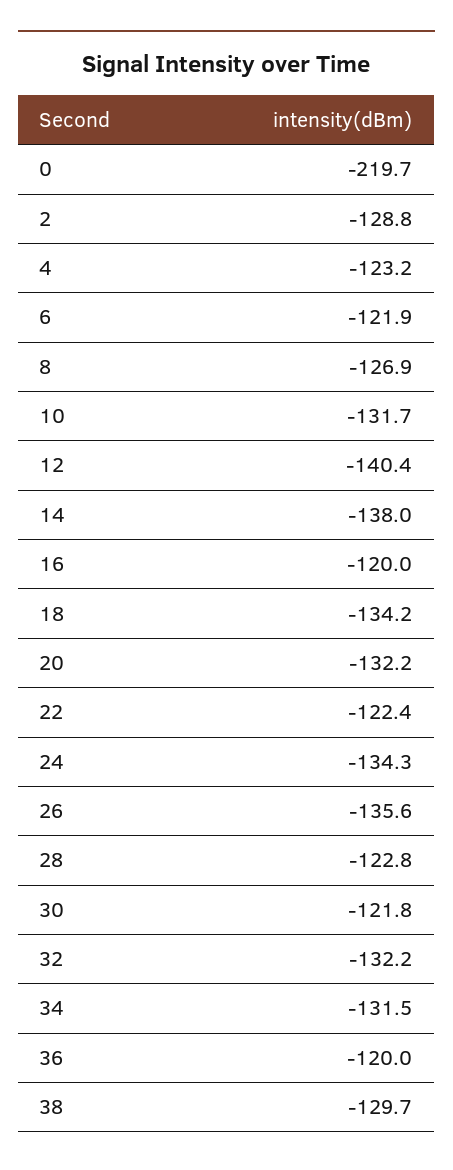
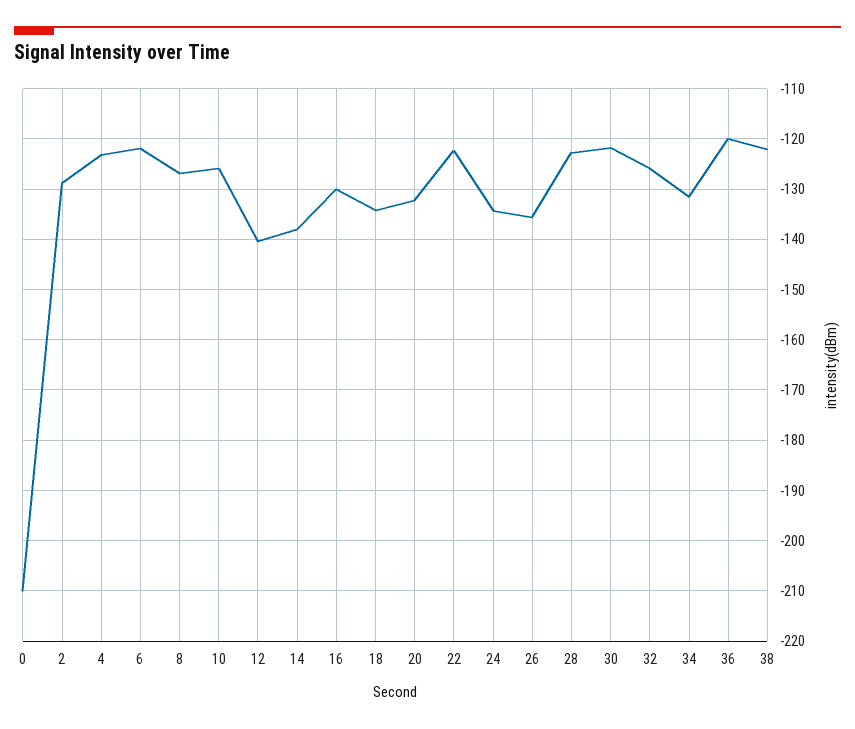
0: -219.7 -> -210
10: -131.7 -> -126
16: -120 -> -130
32: -132.2 -> -126
38: -129.7 -> -122

